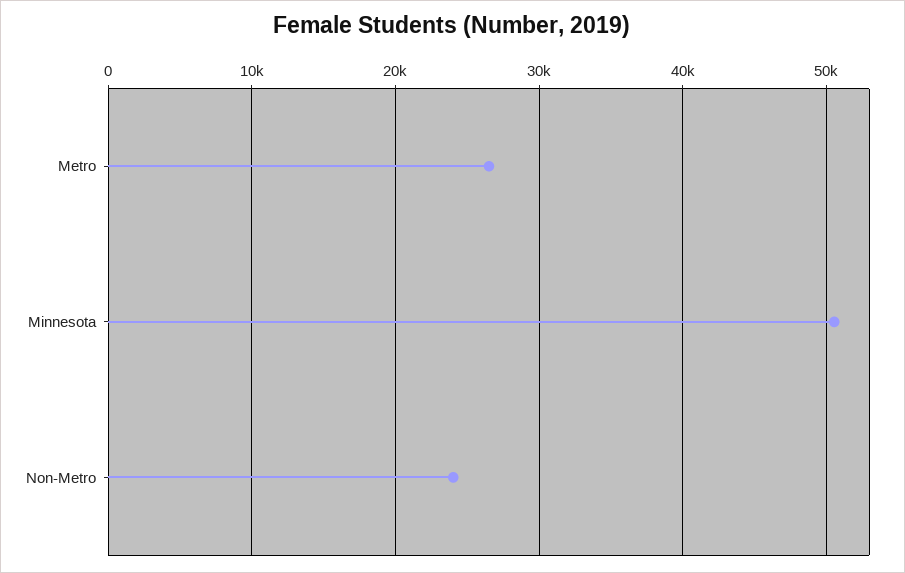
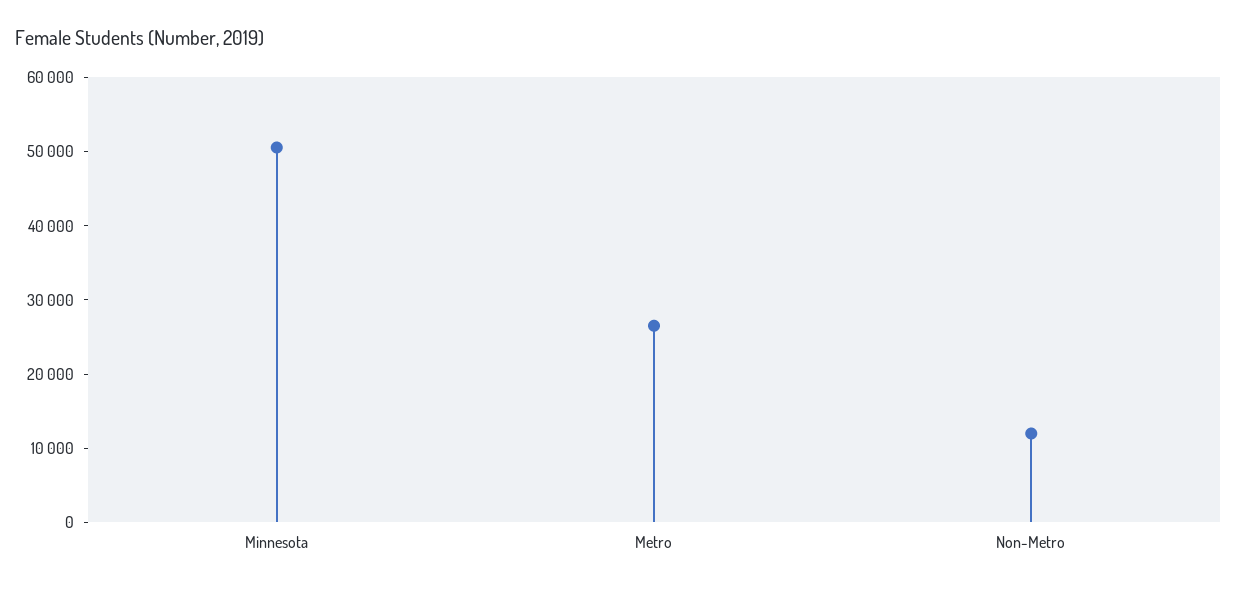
Non-Metro: 24000 -> 12000

